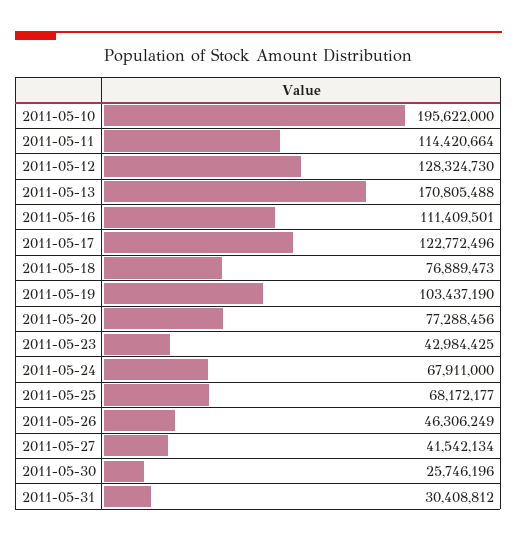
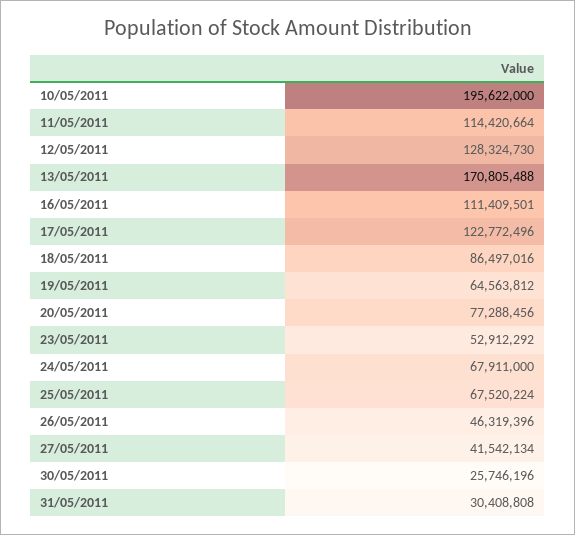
2011-05-18: 76889473 -> 86497016
2011-05-19: 103437190 -> 64563812
2011-05-23: 42984425 -> 52912292
2011-05-25: 68172177 -> 67520224
2011-05-26: 46306249 -> 46319396
2011-05-31: 30408812 -> 30408808

